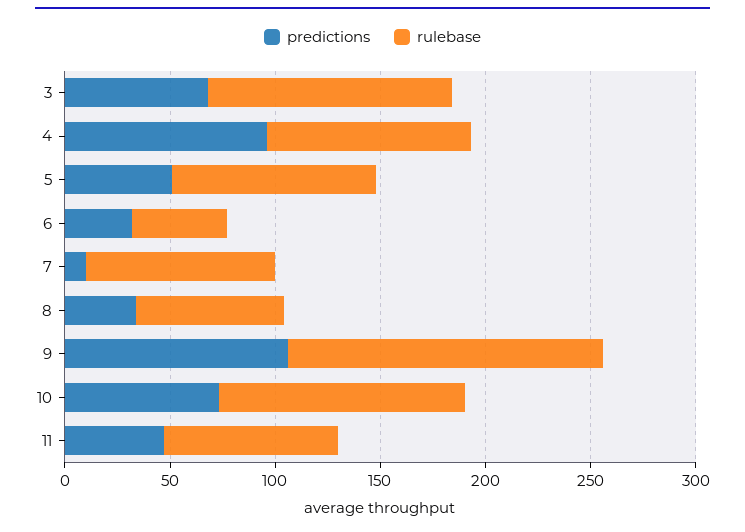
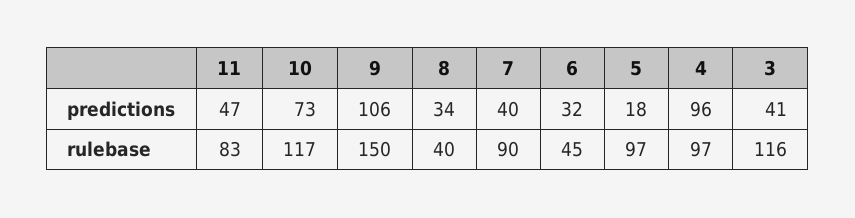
predictions, 3: 70 -> 41
predictions, 5: 50 -> 18
predictions, 7: 10 -> 40
rulebase, 8: 70 -> 40

